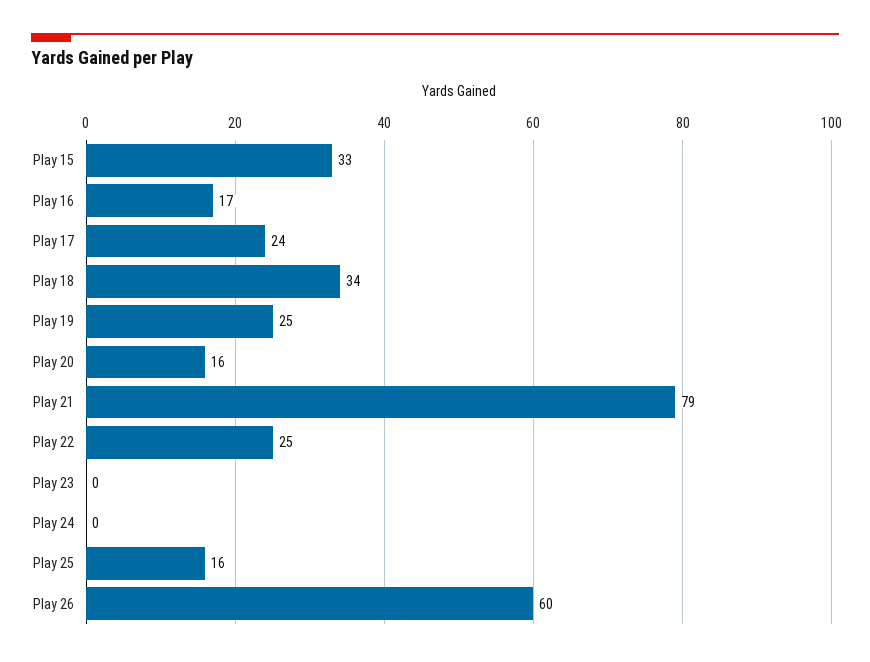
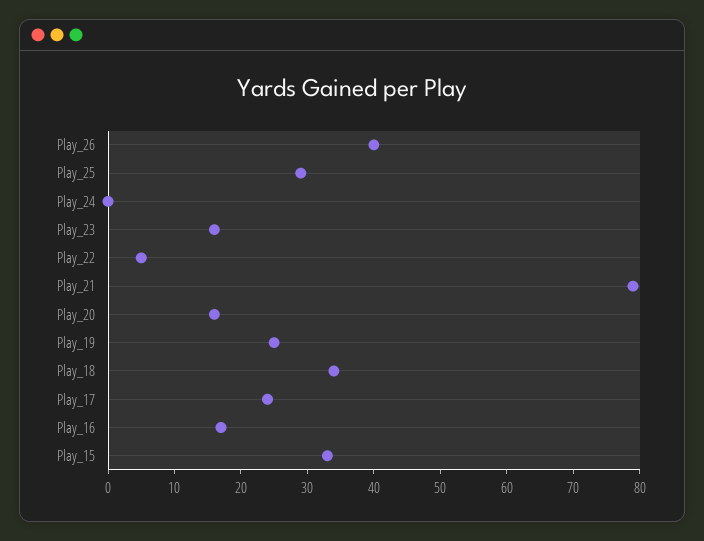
Play 22: 25 -> 5
Play 23: 0 -> 15
Play 25: 16 -> 30
Play 26: 60 -> 40

